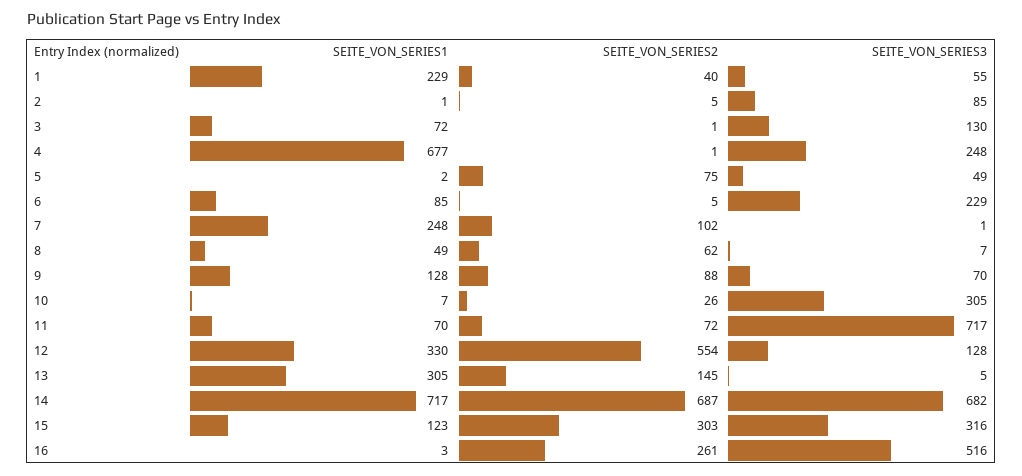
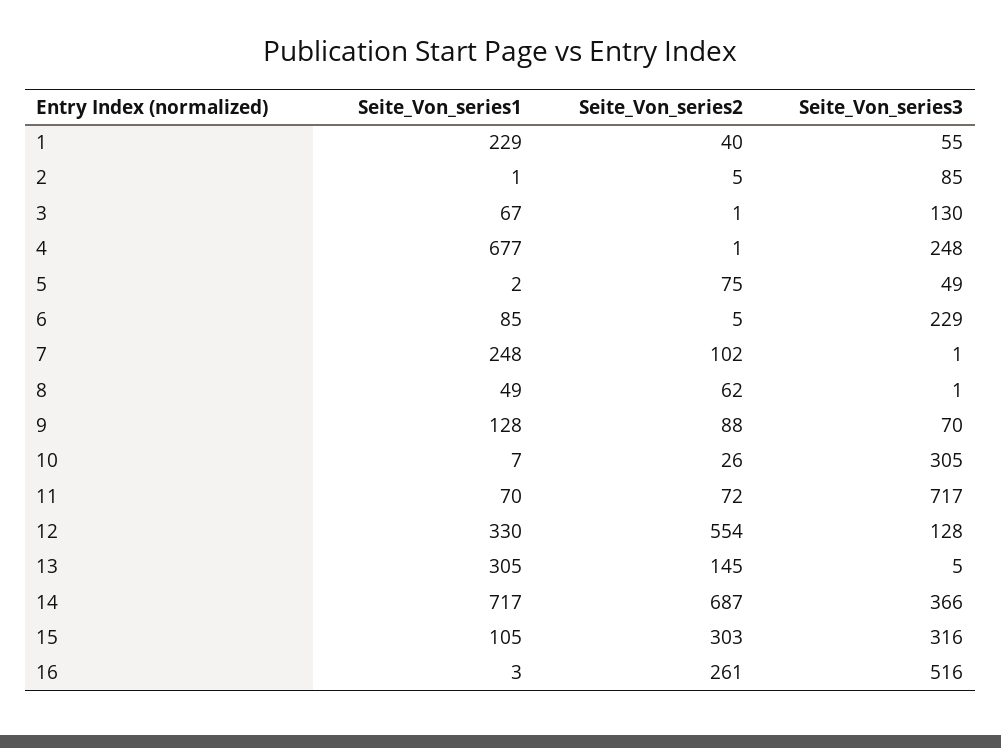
SEITE_VON_SERIES1, 3: 72 -> 67
SEITE_VON_SERIES3, 8: 7 -> 1
SEITE_VON_SERIES3, 14: 682 -> 366
SEITE_VON_SERIES1, 15: 123 -> 105

